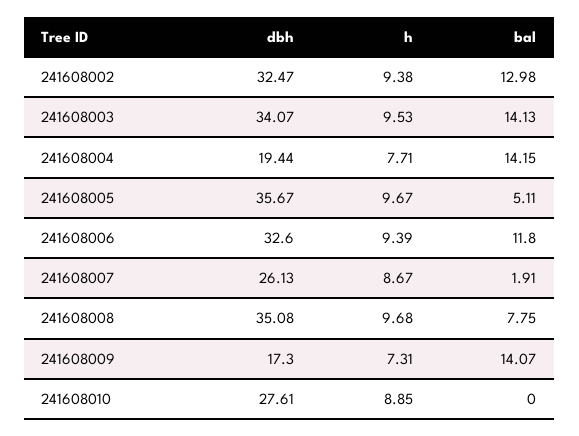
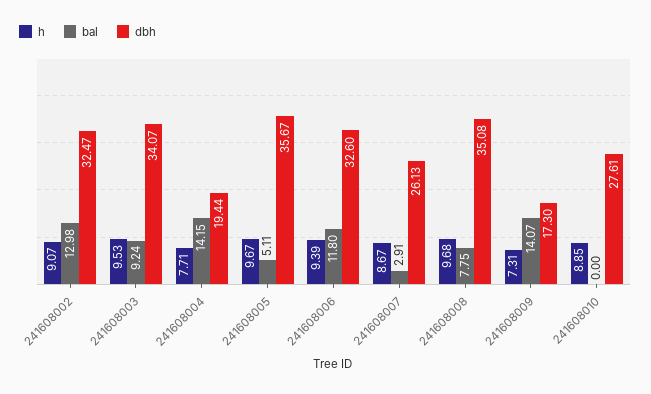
h, 241608002: 9.38 -> 9.07
bal, 241608003: 14.13 -> 9.24
bal, 241608007: 1.91 -> 2.91

